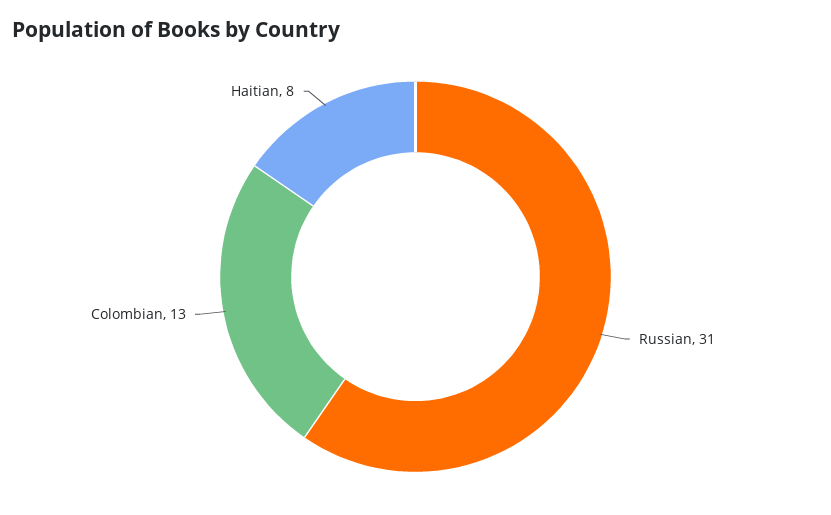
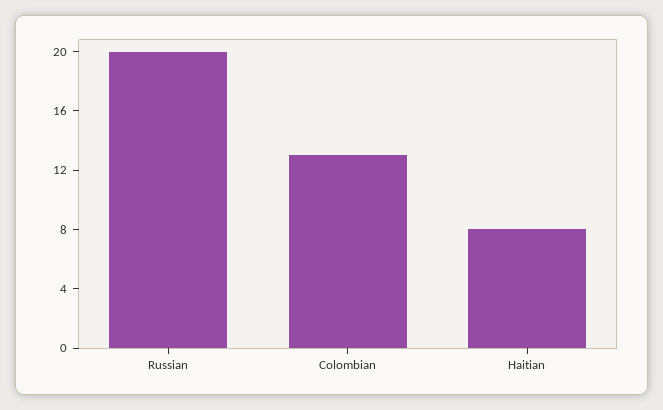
Russian: 31 -> 20

